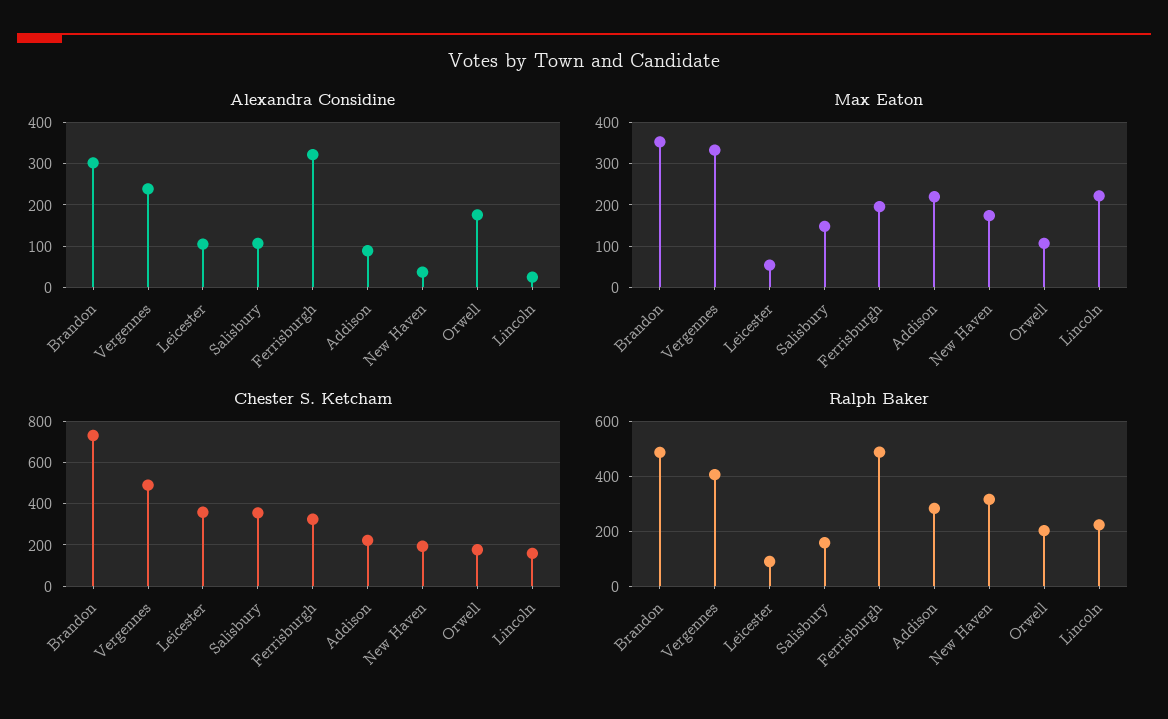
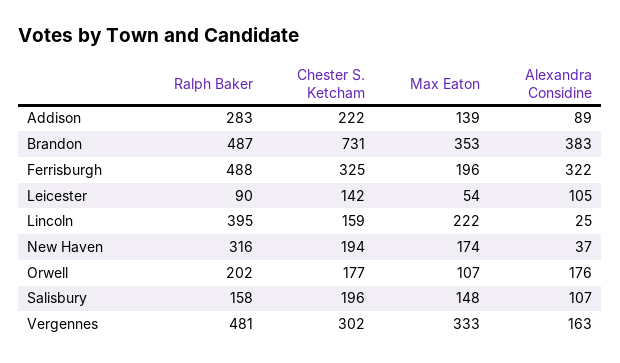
Alexandra Considine, Brandon: 300 -> 383
Alexandra Considine, Vergennes: 240 -> 163
Max Eaton, Addison: 220 -> 139
Chester S. Ketcham, Vergennes: 500 -> 302
Chester S. Ketcham, Leicester: 350 -> 142
Chester S. Ketcham, Salisbury: 350 -> 196
Ralph Baker, Vergennes: 400 -> 481
Ralph Baker, Lincoln: 225 -> 395

